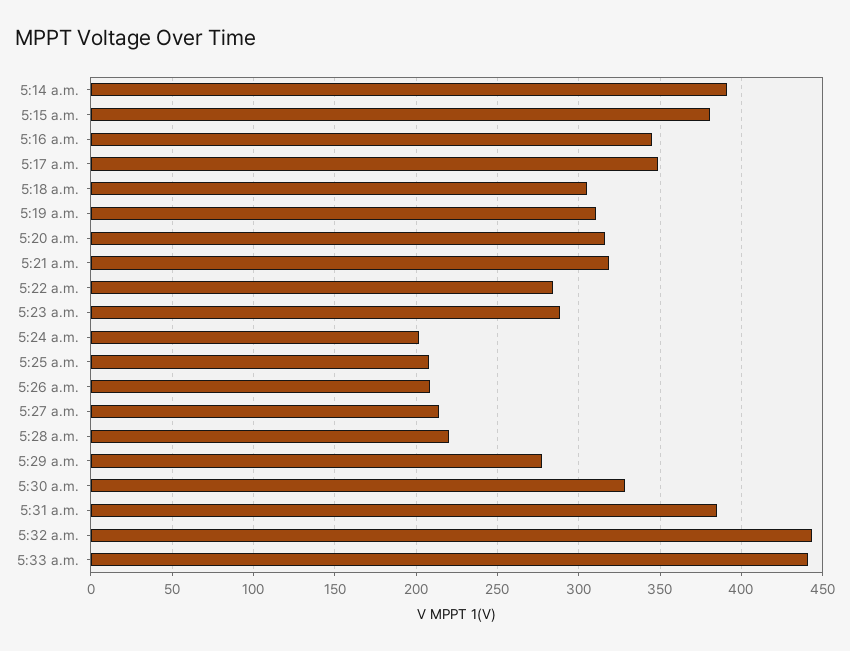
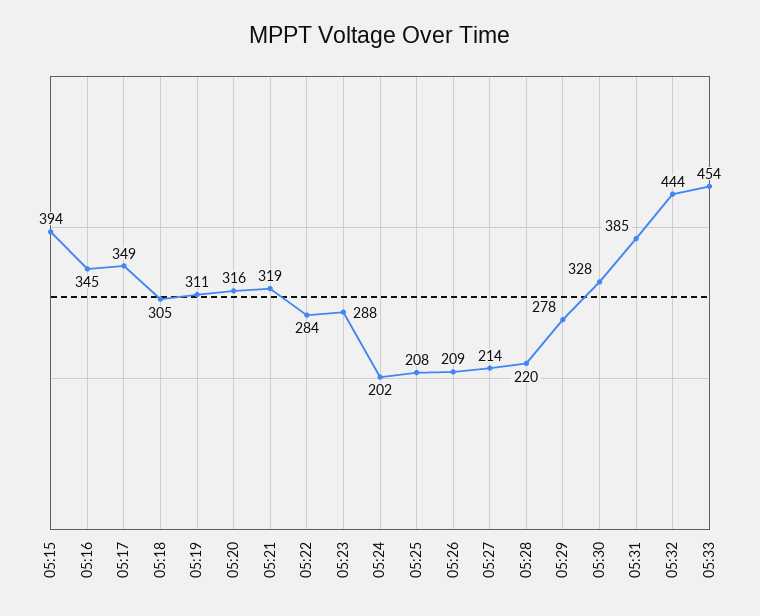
5:14 a.m.: 390 -> none
5:15 a.m.: 380 -> 394
5:33 a.m.: 440 -> 454

